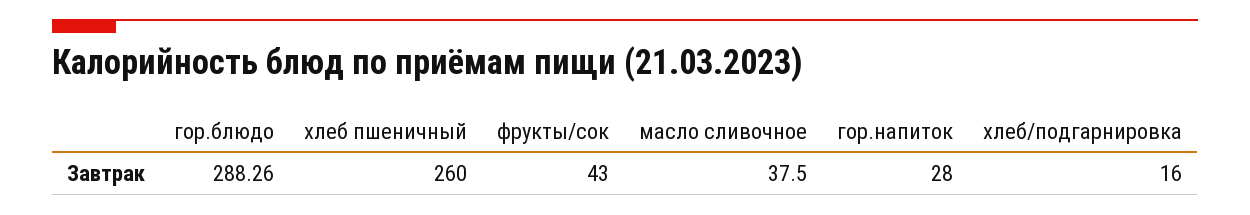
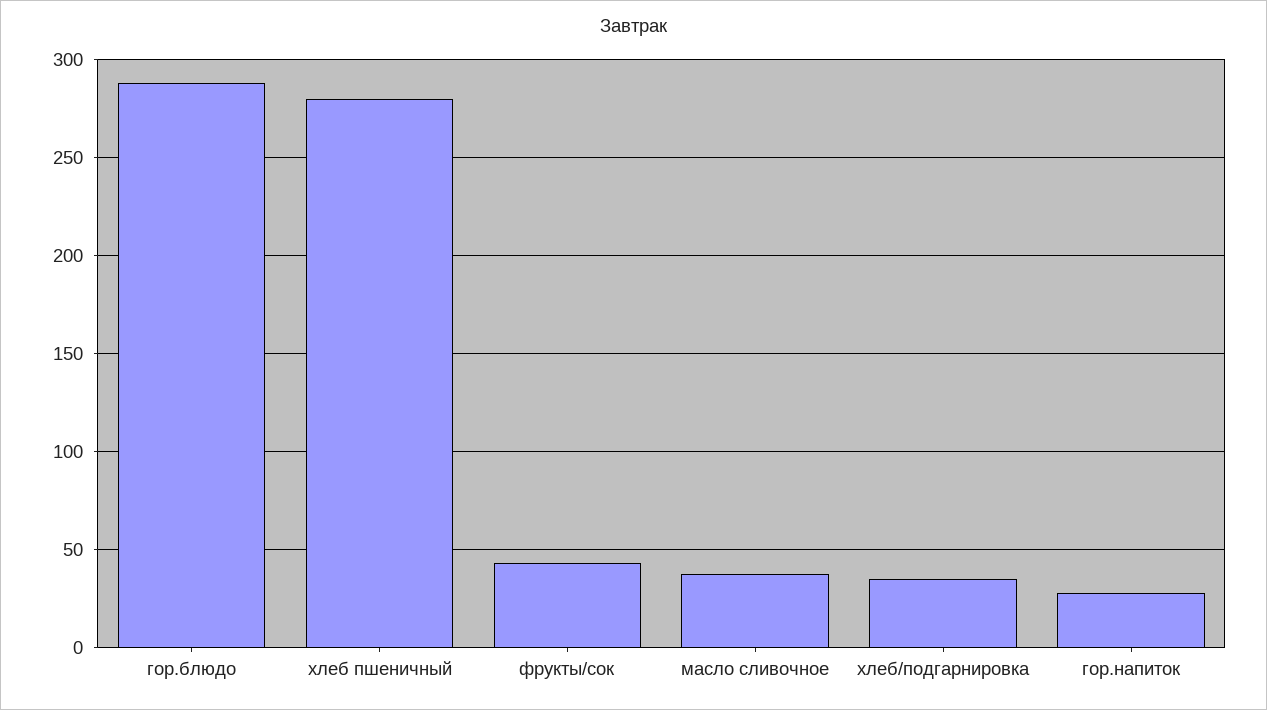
хлеб пшеничный: 260 -> 280
хлеб/подгарнировка: 16 -> 35

